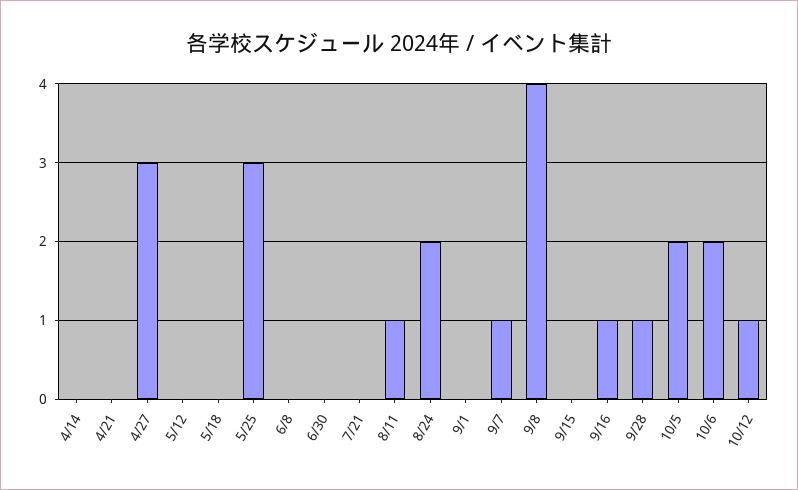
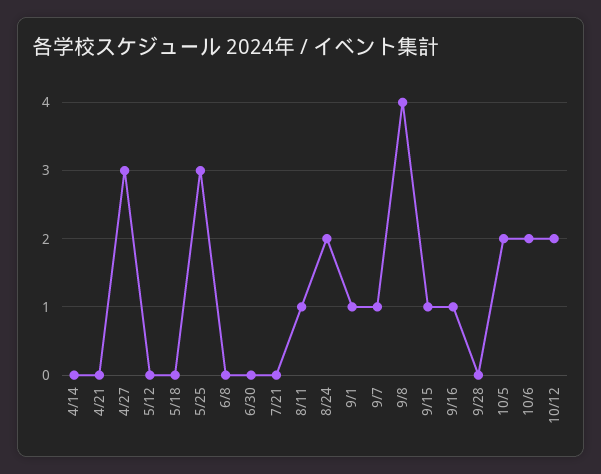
9/1: 0 -> 1
9/15: 0 -> 1
9/28: 1 -> 0
10/12: 1 -> 2

